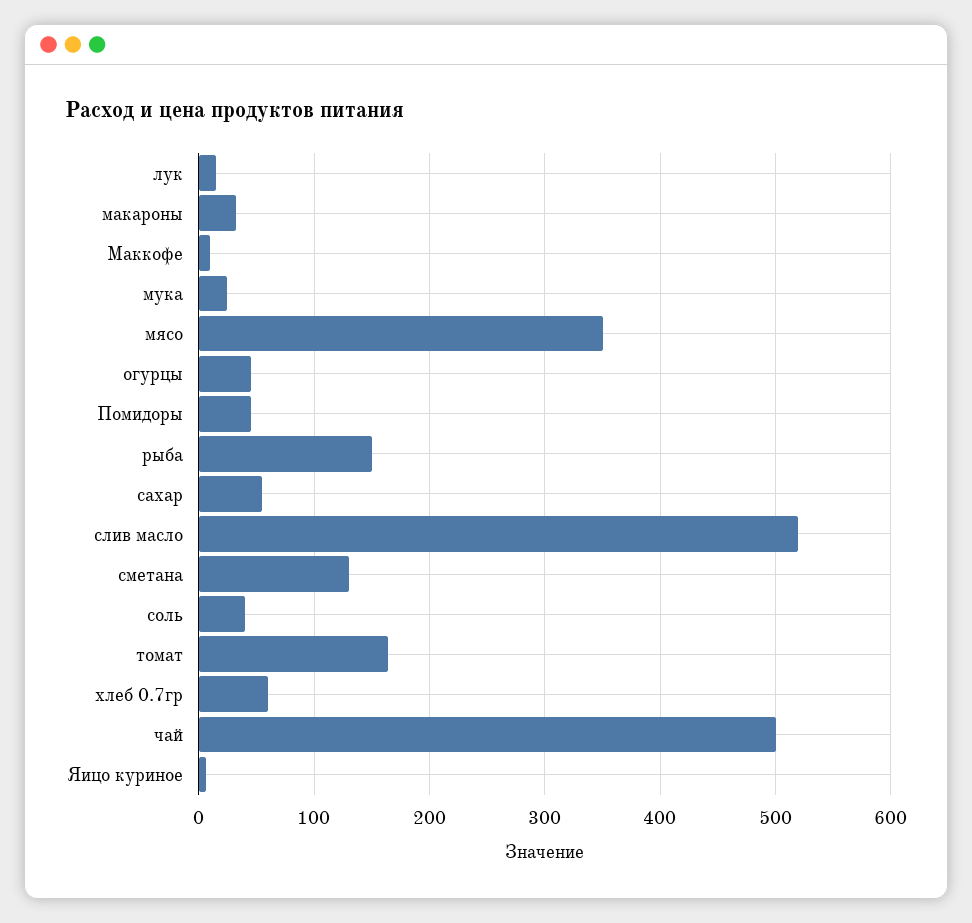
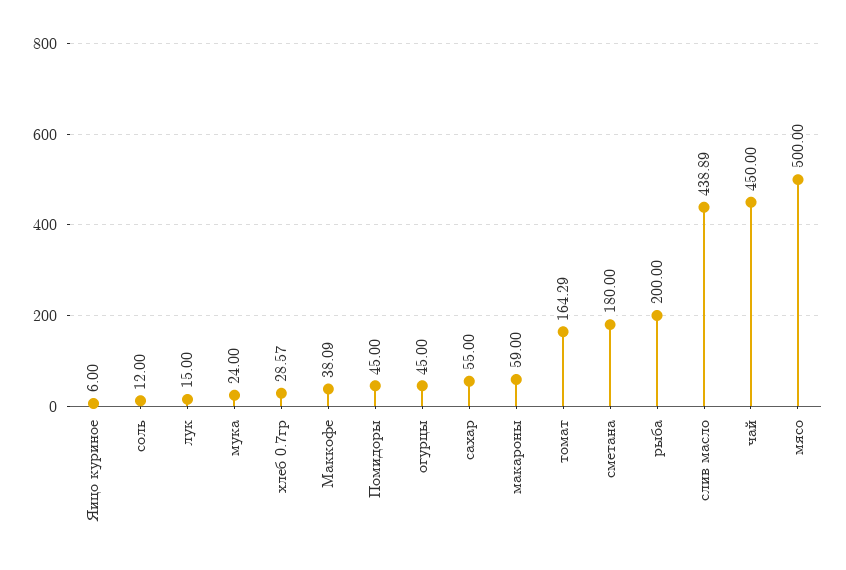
макароны: 30 -> 59
Маккофе: 10 -> 38.09
мясо: 350 -> 500
рыба: 150 -> 200
слив масло: 520 -> 438.89
сметана: 130 -> 180
соль: 40 -> 12
хлеб 0.7гр: 60 -> 28.57
чай: 500 -> 450

